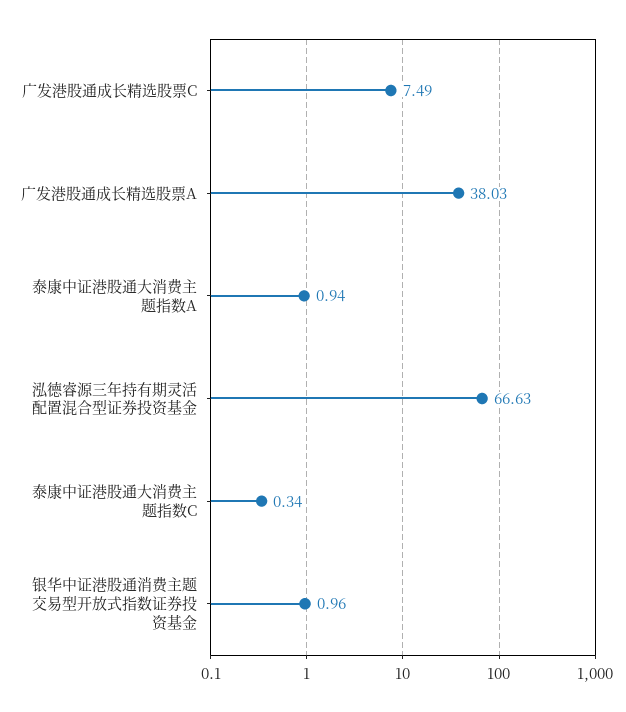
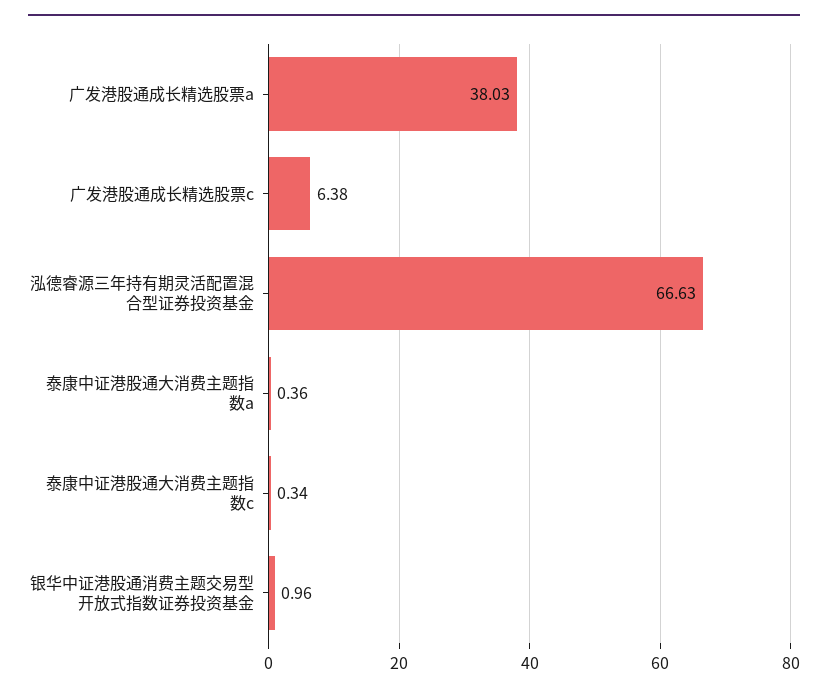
广发港股通成长精选股票C: 7.49 -> 6.38
泰康中证港股通大消费主题指数A: 0.94 -> 0.36

